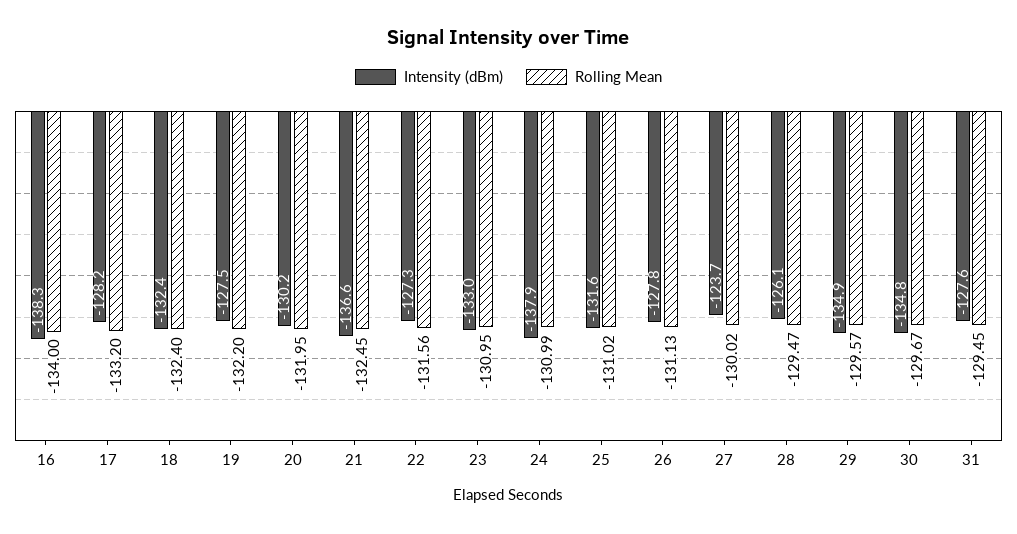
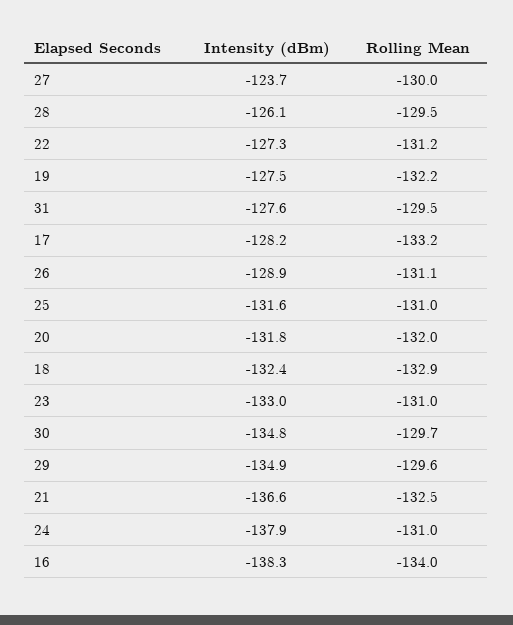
Rolling Mean, 18: -132.4 -> -132.9
Intensity (dBm), 20: -130.2 -> -131.8
Rolling Mean, 22: -131.56 -> -131.2
Intensity (dBm), 26: -127.8 -> -128.9

